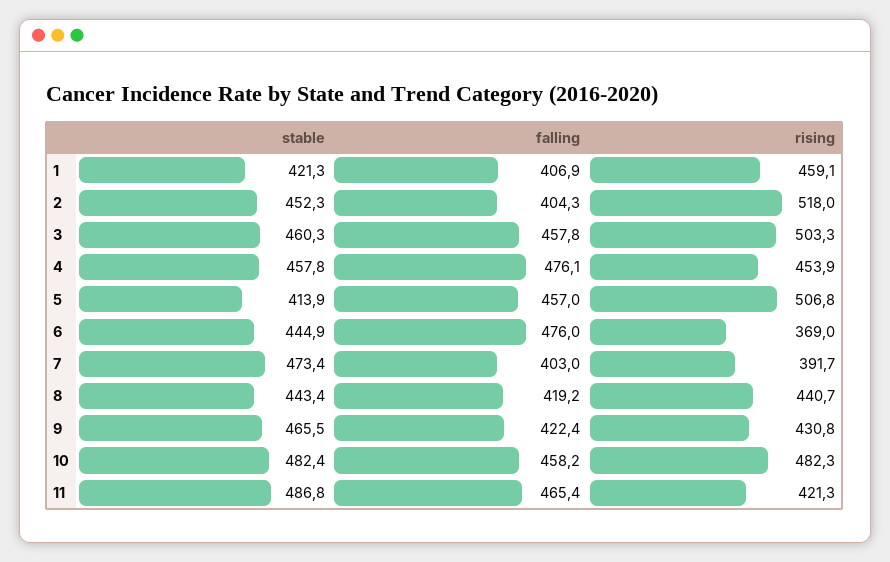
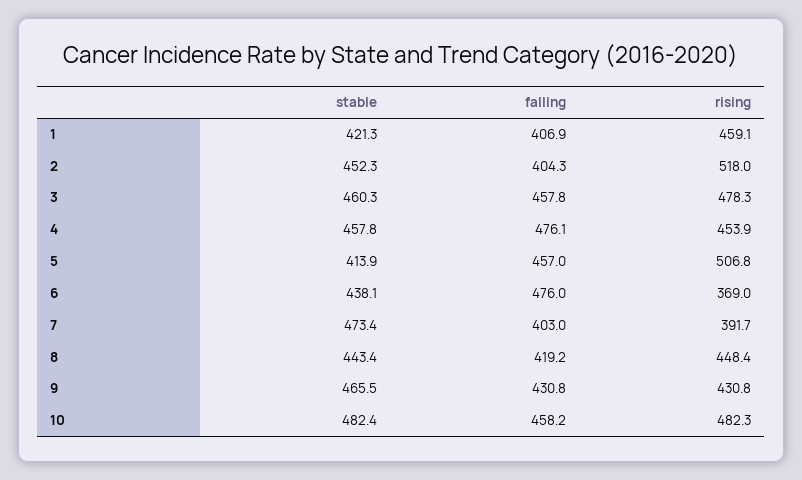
rising, 3: 503.3 -> 478.3
stable, 6: 444.9 -> 438.1
rising, 8: 440.7 -> 448.4
falling, 9: 422.4 -> 430.8
stable, 11: 486.8 -> none
falling, 11: 465.4 -> none
rising, 11: 421.3 -> none

